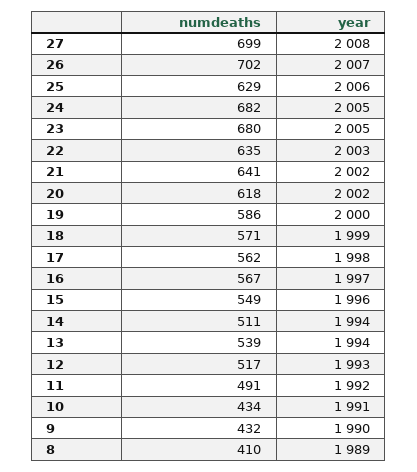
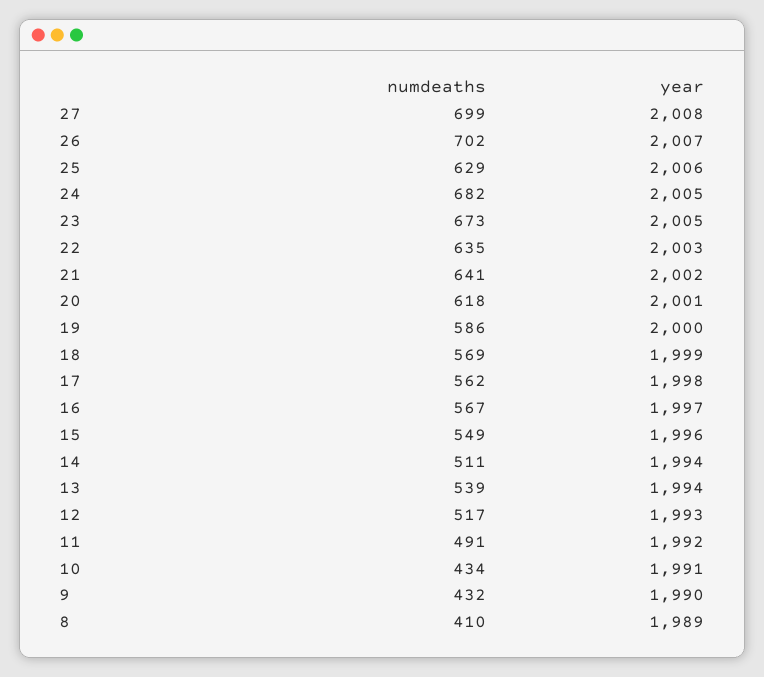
numdeaths, 23: 680 -> 673
year, 20: 2002 -> 2001
numdeaths, 18: 571 -> 569

